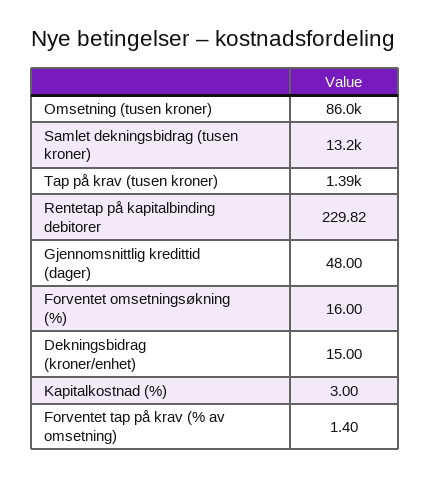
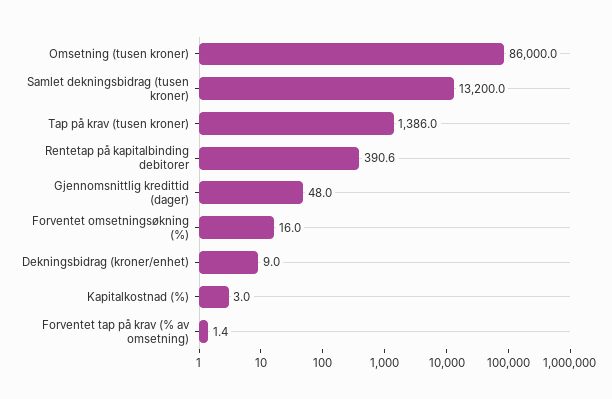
Rentetap på kapitalbinding debitorer: 229.82 -> 390.6
Dekningsbidrag (kroner/enhet): 15 -> 9

